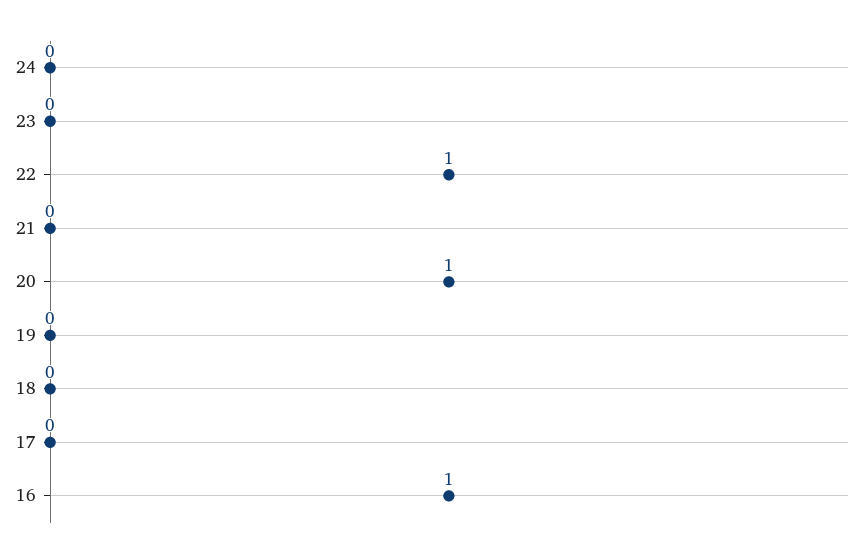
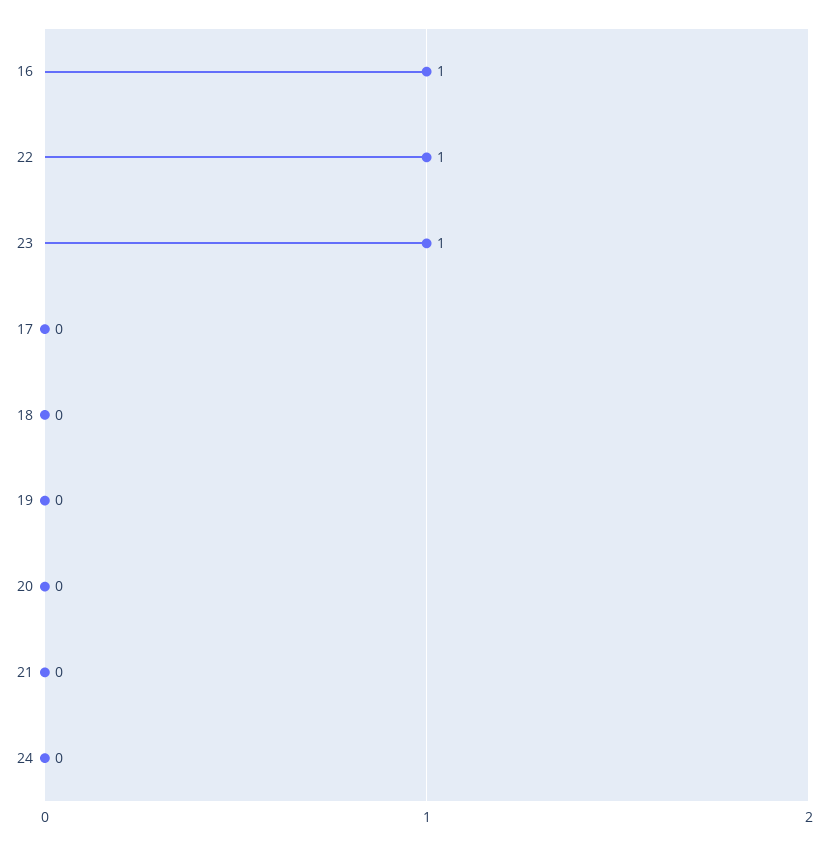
23: 0 -> 1
20: 1 -> 0

